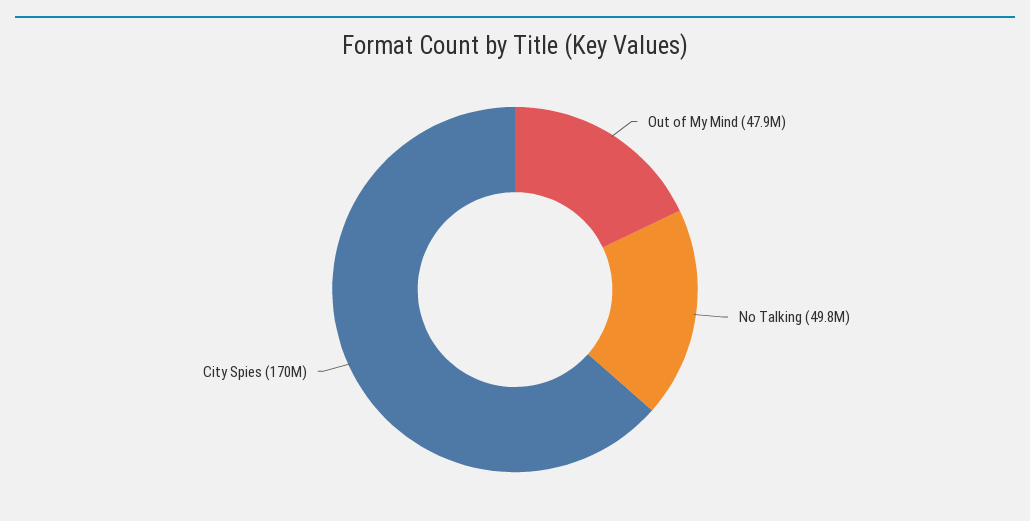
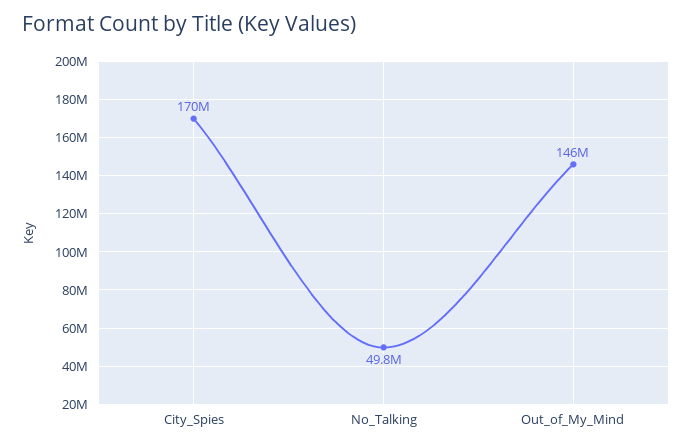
Out of My Mind: 47900000 -> 146000000

